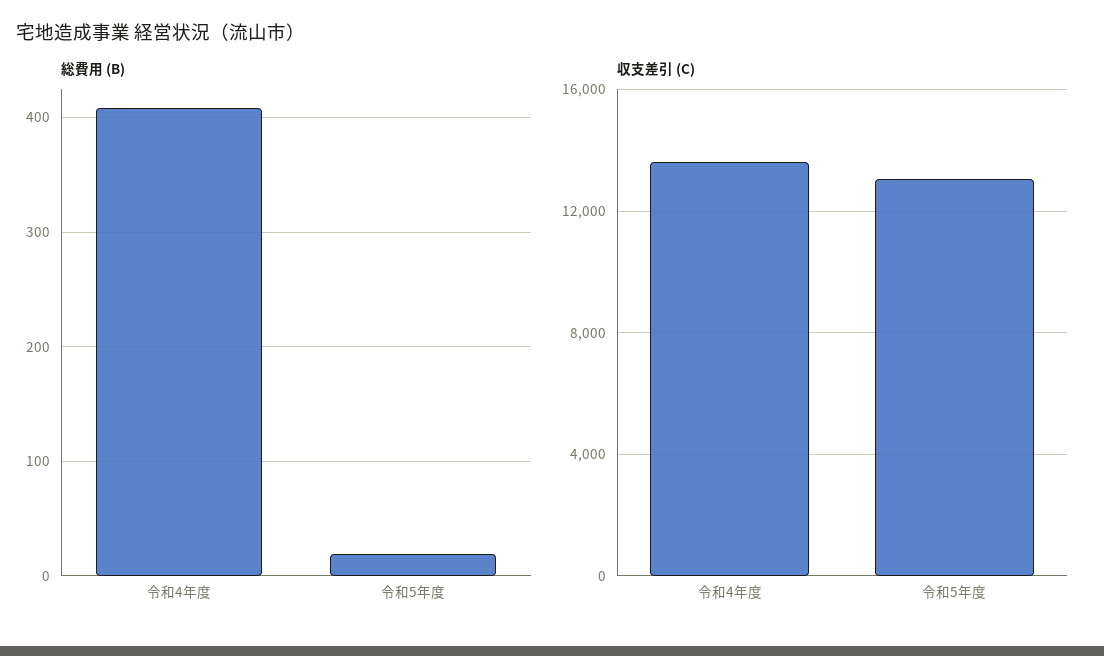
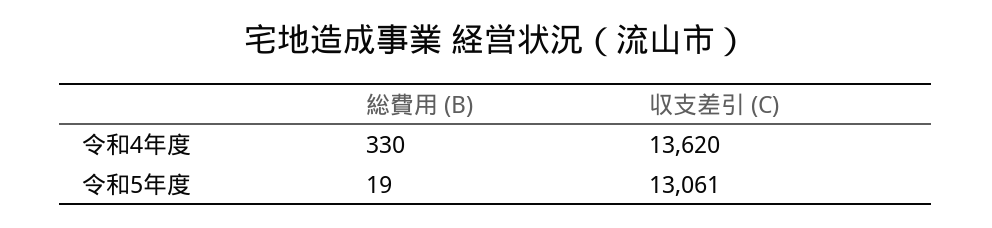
総費用 (B), 令和4年度: 410 -> 330

